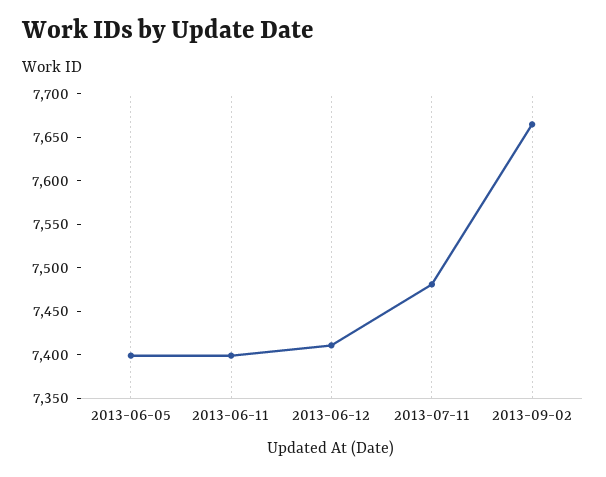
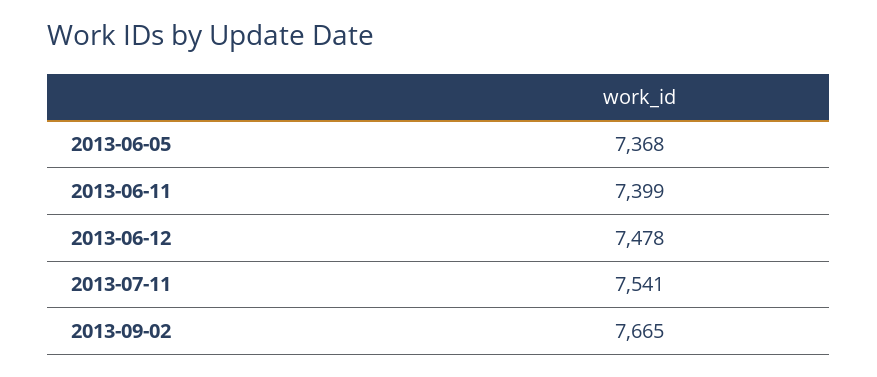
2013-06-05: 7400 -> 7368
2013-06-12: 7410 -> 7478
2013-07-11: 7480 -> 7541

